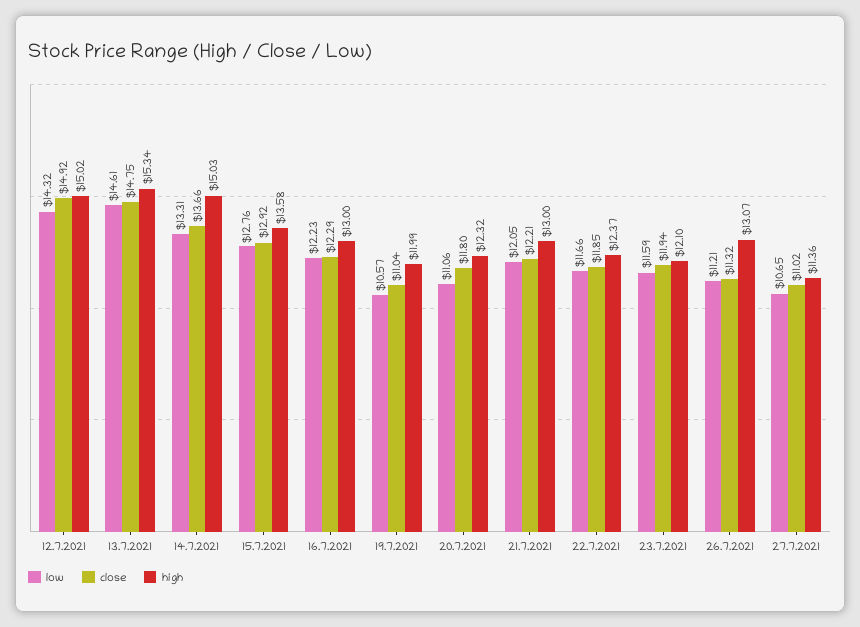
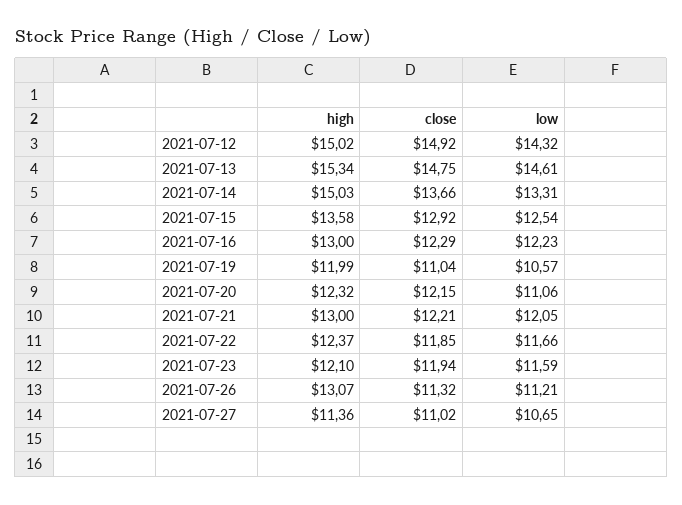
low, 15.7.2021: 12.76 -> 12.54
close, 20.7.2021: 11.8 -> 12.15

